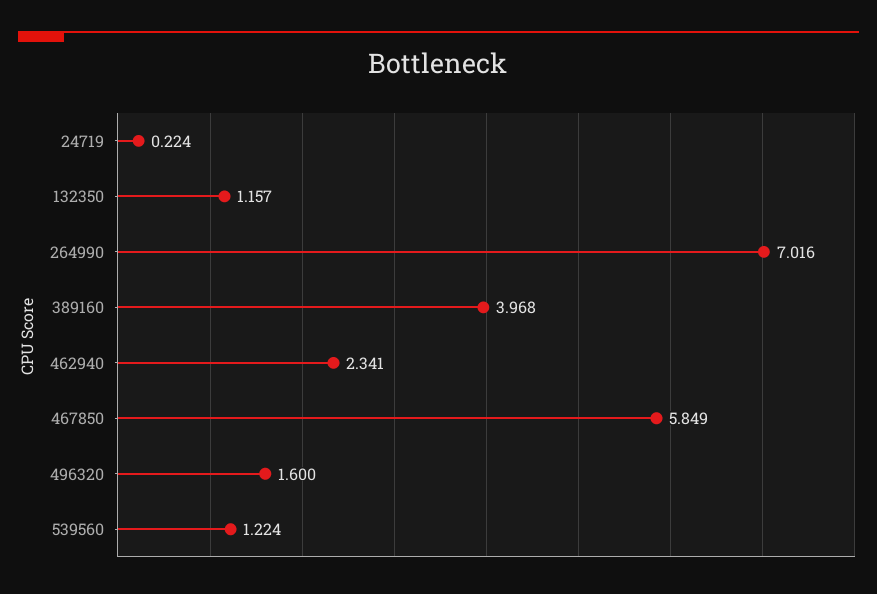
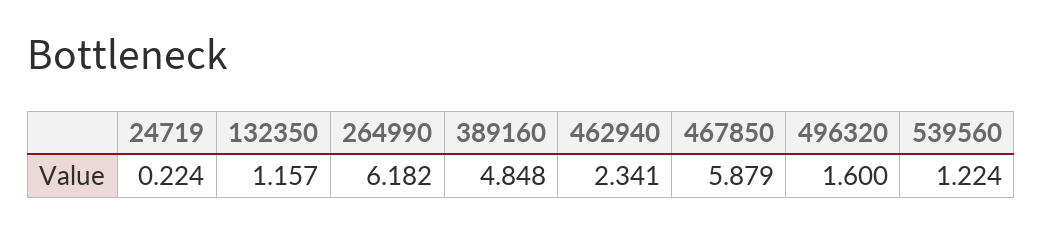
264990: 7.016 -> 6.182
389160: 3.968 -> 4.848
467850: 5.849 -> 5.879

